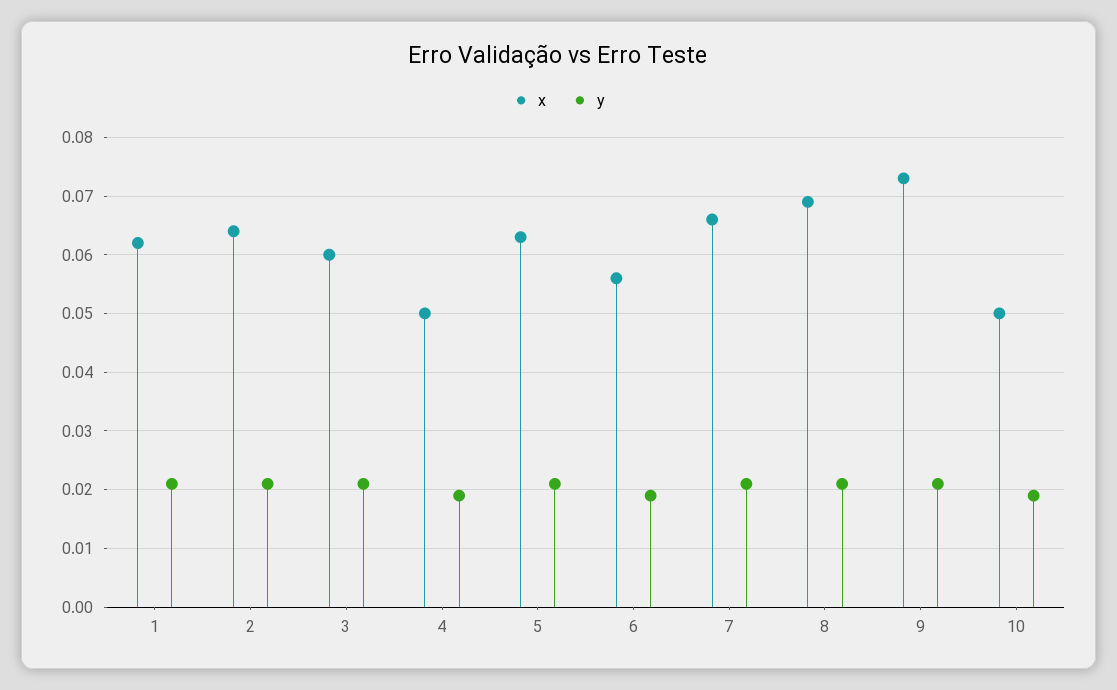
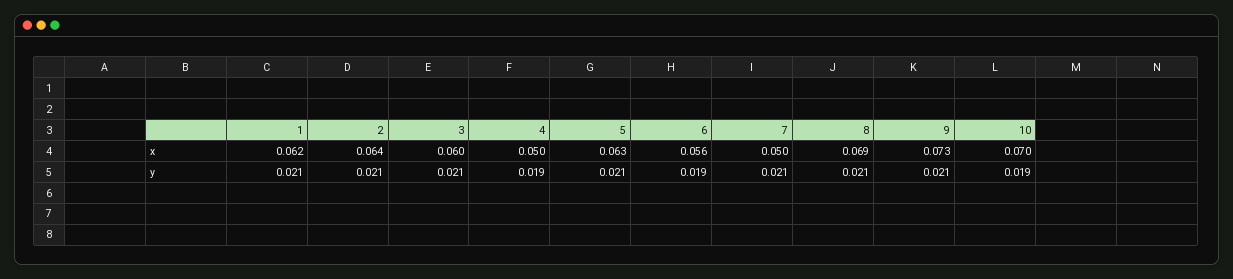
x, 7: 0.065 -> 0.05
x, 10: 0.05 -> 0.07

